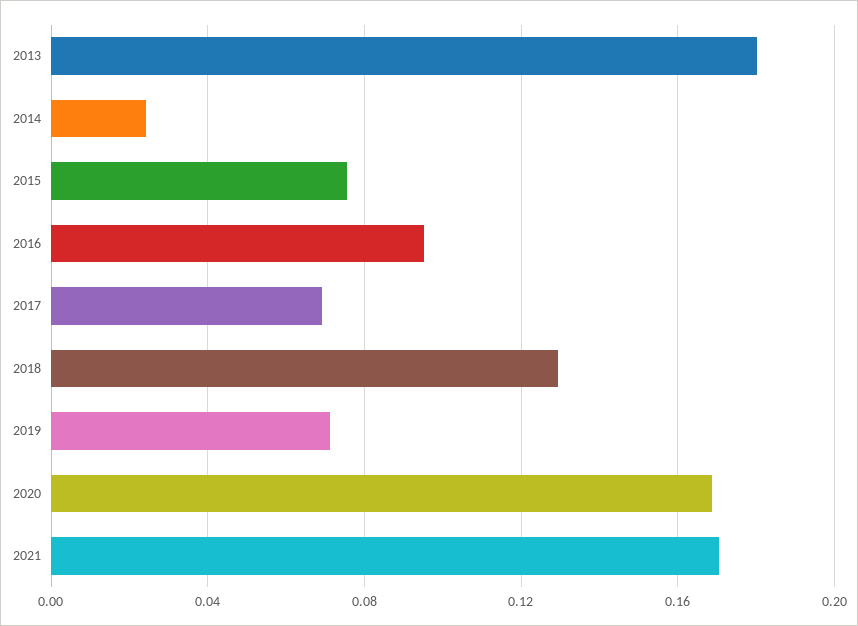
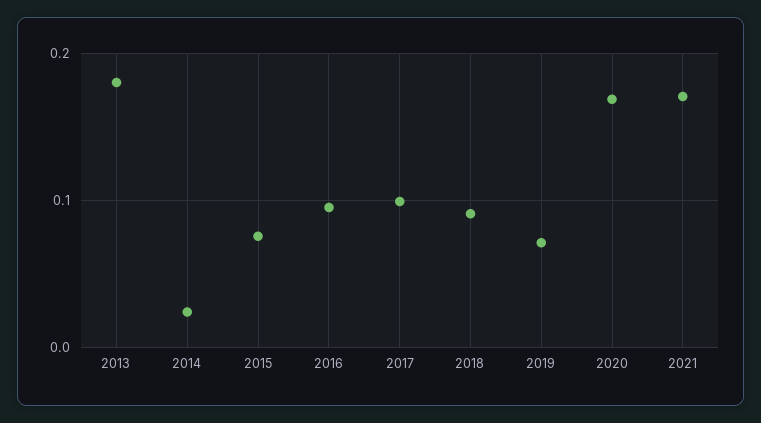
2017: 0.07 -> 0.1
2018: 0.13 -> 0.09

